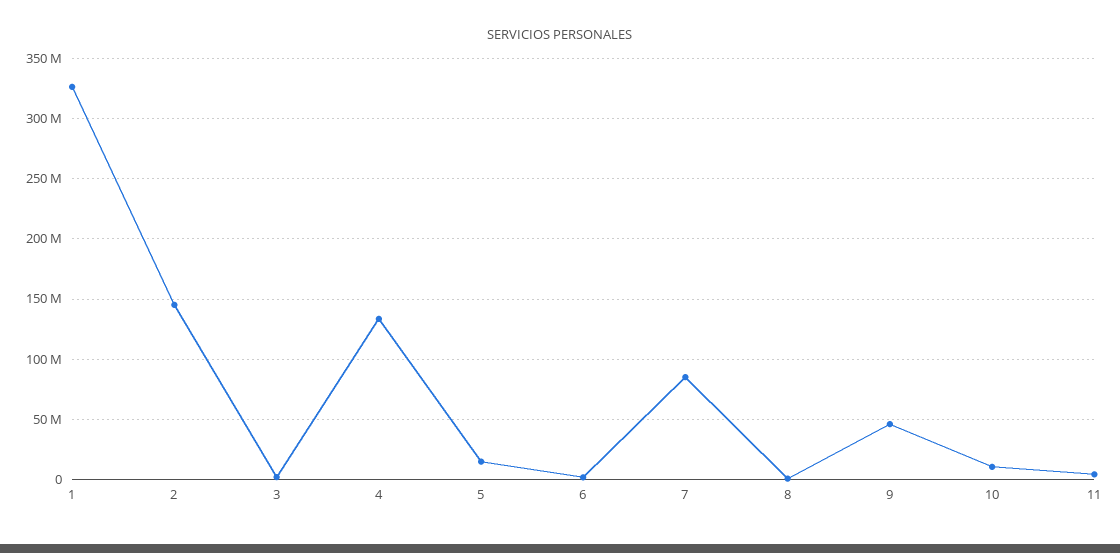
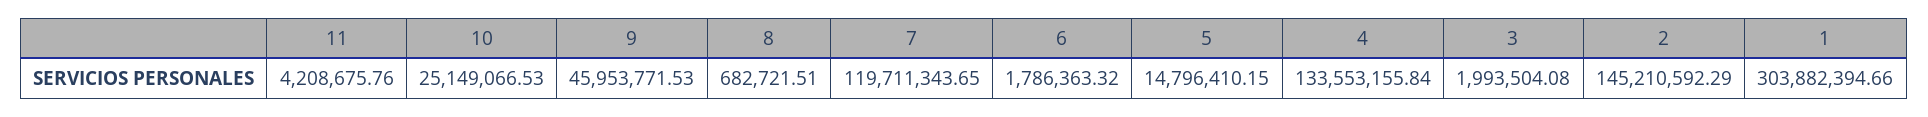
1: 325000000 -> 303882394.66
7: 85000000 -> 119711343.65
10: 10000000 -> 25149066.53

